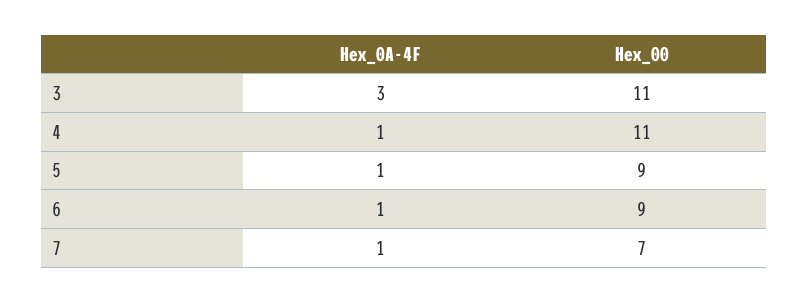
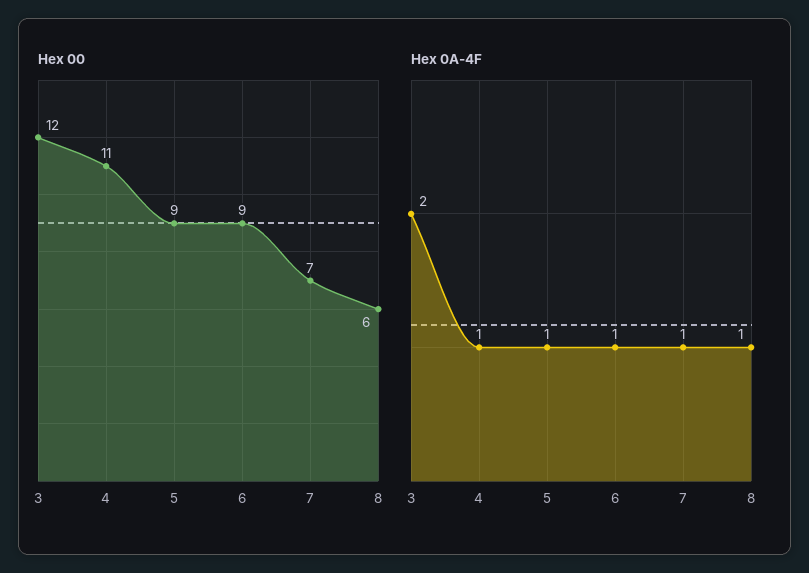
Hex_0A-4F, 3: 3 -> 2
Hex_00, 3: 11 -> 12
Hex_00, 8: none -> 6
Hex_0A-4F, 8: none -> 1

